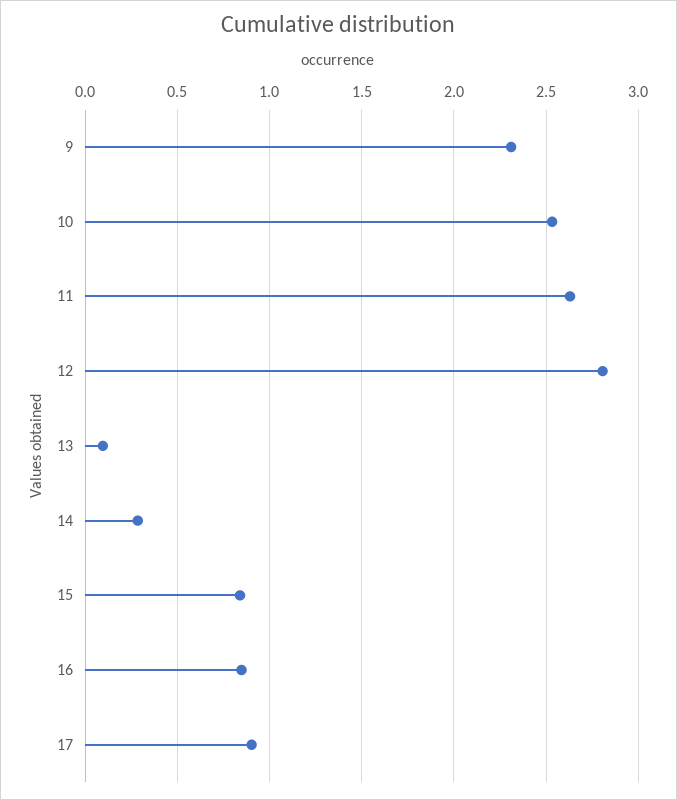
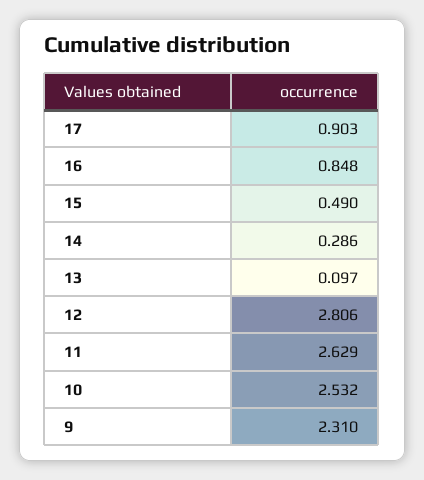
15: 0.85 -> 0.49

